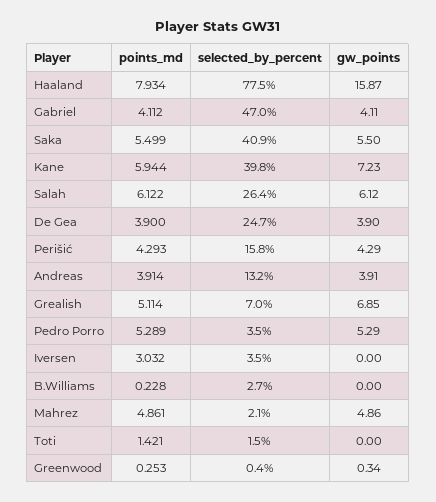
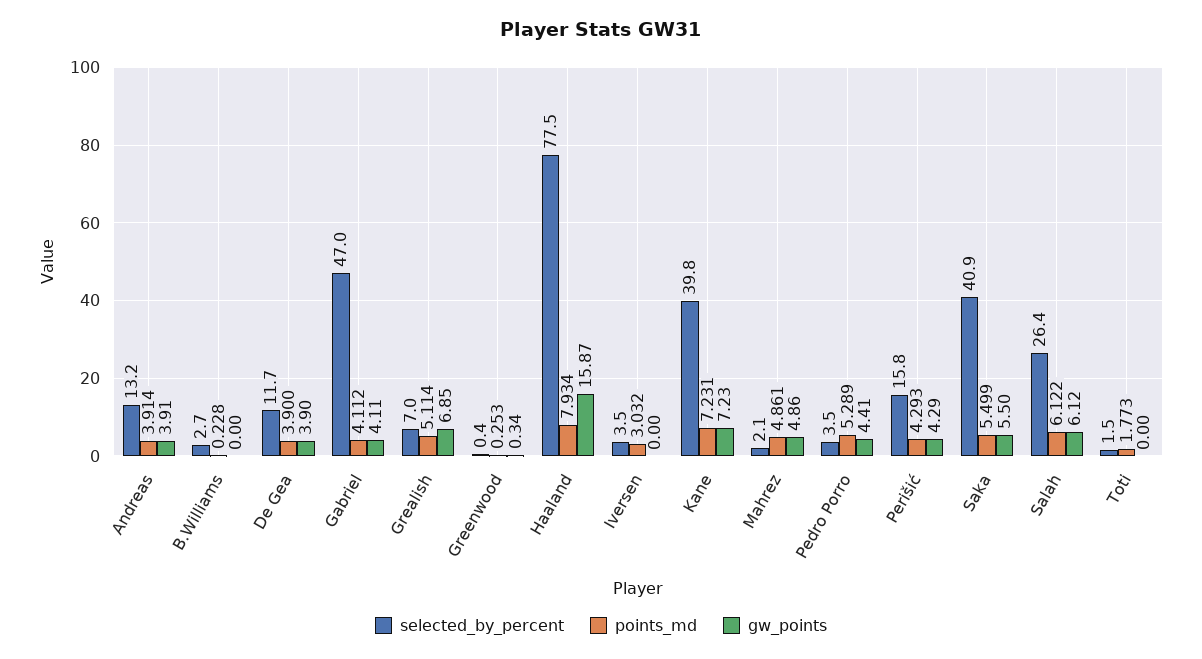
points_md, Kane: 5.944 -> 7.231
selected_by_percent, De Gea: 24.7 -> 11.7
gw_points, Pedro Porro: 5.29 -> 4.41
points_md, Toti: 1.421 -> 1.773

